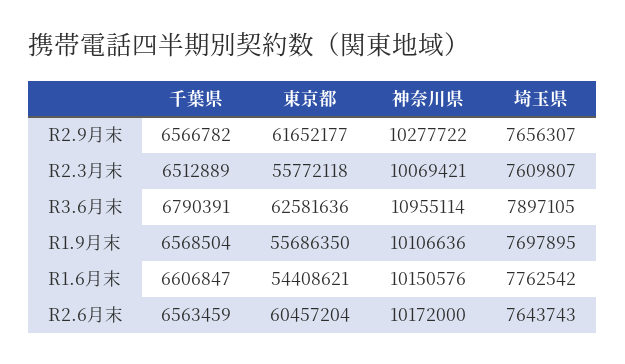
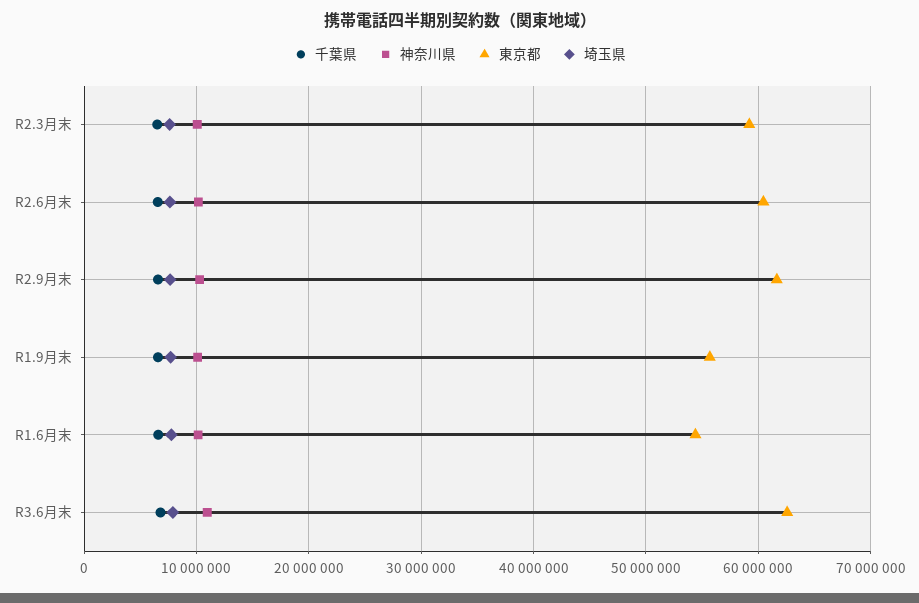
東京都, R2.3月末: 55772118 -> 59000000

